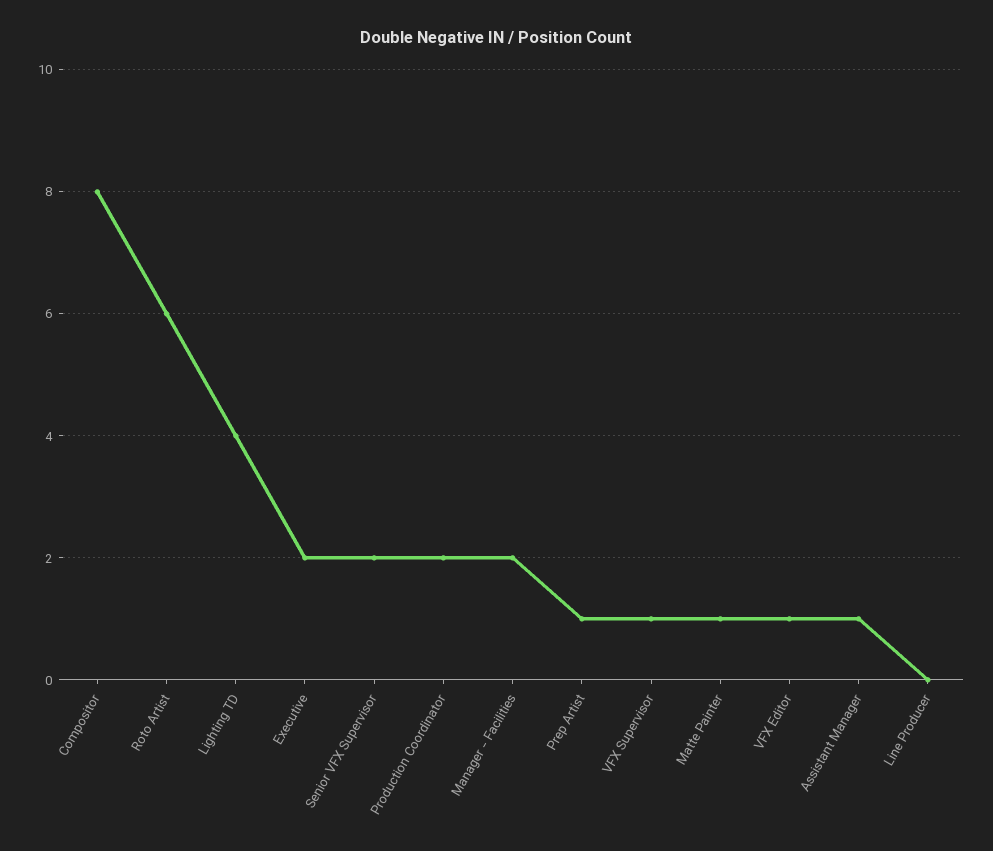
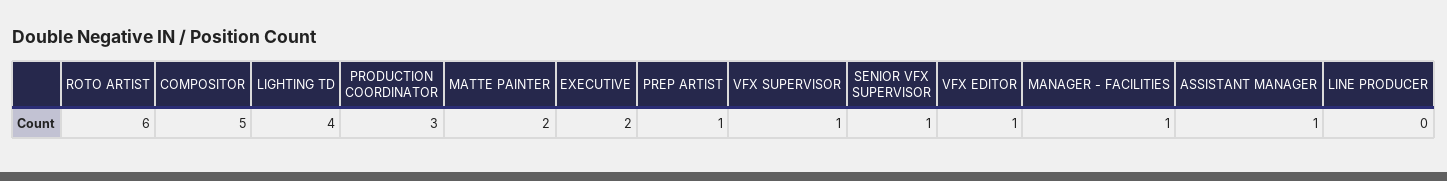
Compositor: 8 -> 5
Senior VFX Supervisor: 2 -> 1
Production Coordinator: 2 -> 3
Manager - Facilities: 2 -> 1
Matte Painter: 1 -> 2

